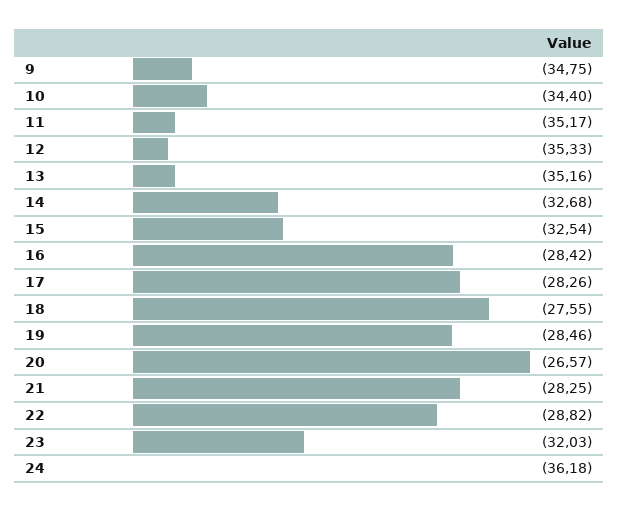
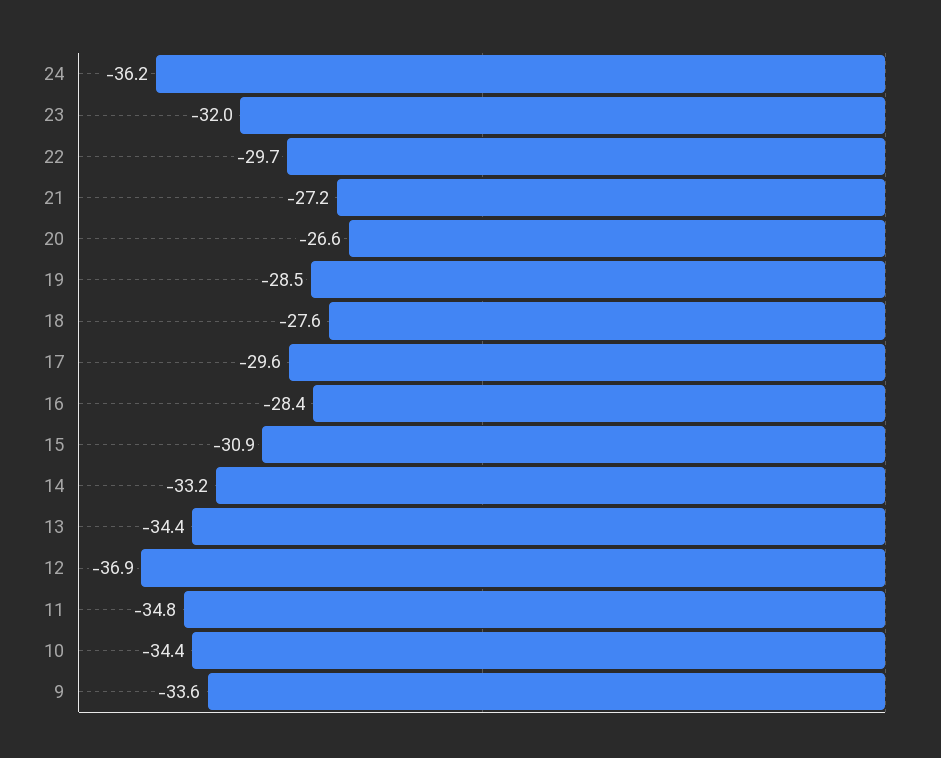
9: -34.75 -> -33.6
11: -35.17 -> -34.8
12: -35.33 -> -36.9
13: -35.16 -> -34.4
14: -32.68 -> -33.2
15: -32.54 -> -30.9
17: -28.26 -> -29.6
21: -28.25 -> -27.2
22: -28.82 -> -29.7

